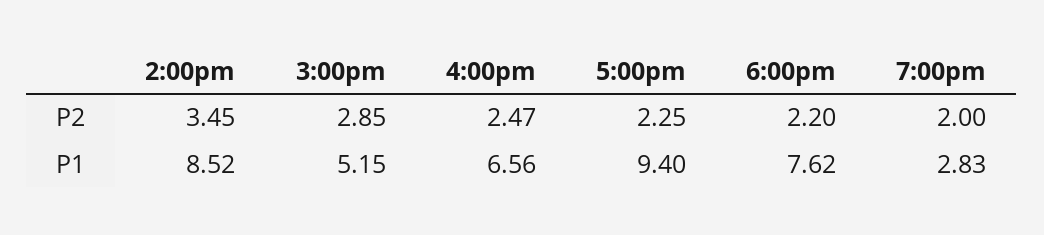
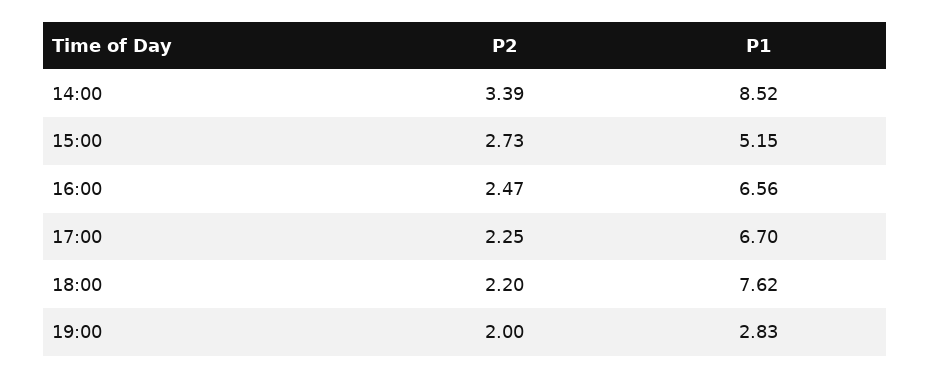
2:00pm, P2: 3.45 -> 3.39
3:00pm, P2: 2.85 -> 2.73
5:00pm, P1: 9.4 -> 6.7

